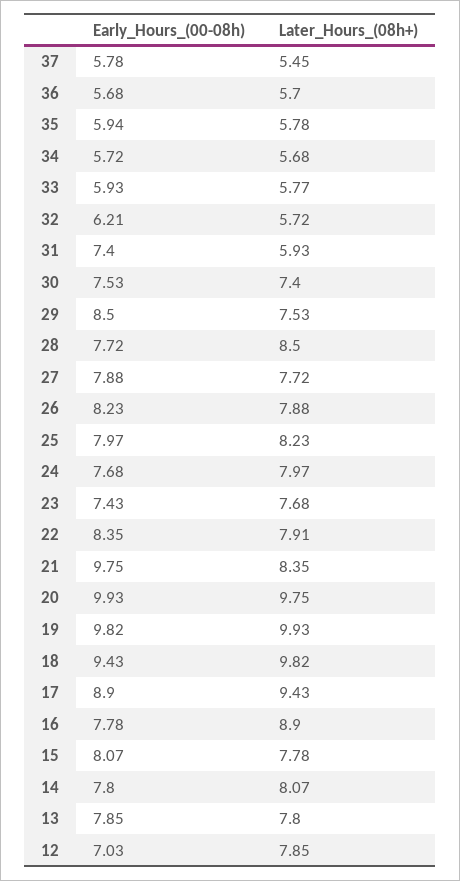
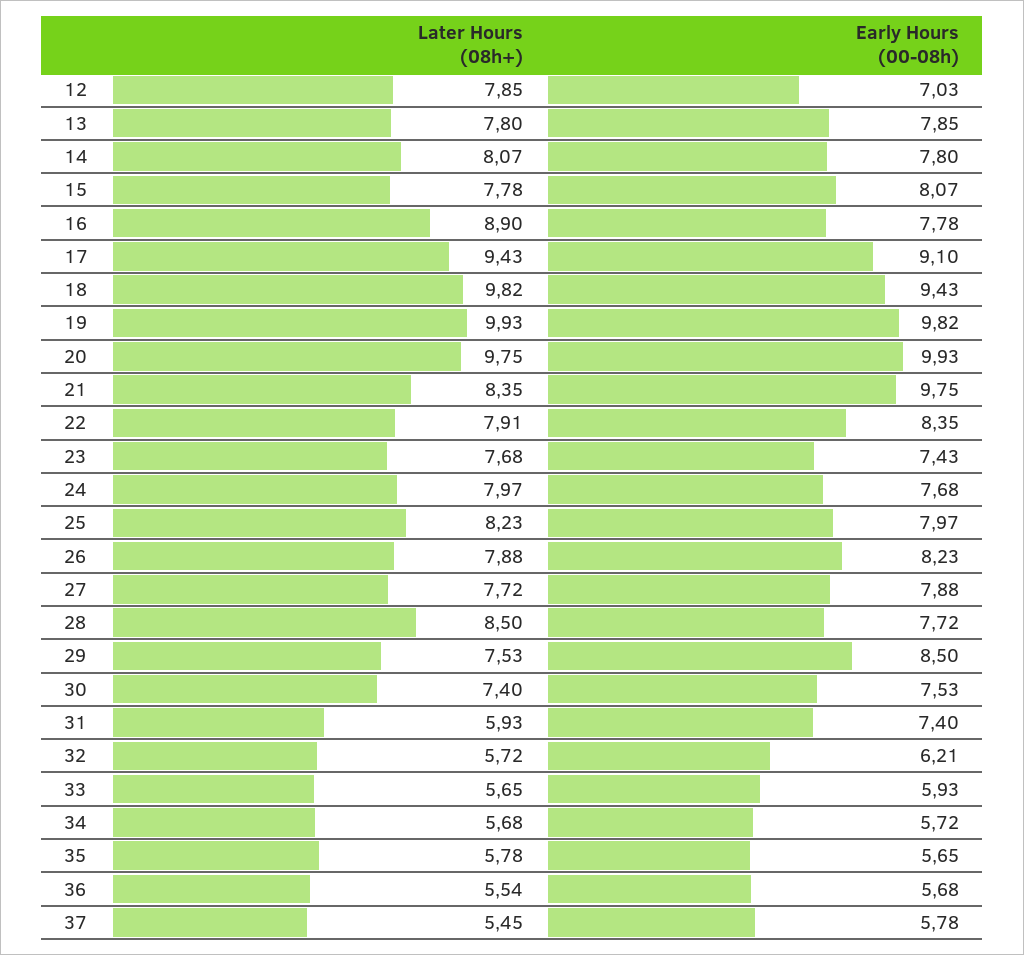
Later_Hours_(08h+), 36: 5.7 -> 5.54
Early_Hours_(00-08h), 35: 5.94 -> 5.65
Later_Hours_(08h+), 33: 5.77 -> 5.65
Early_Hours_(00-08h), 17: 8.9 -> 9.1

